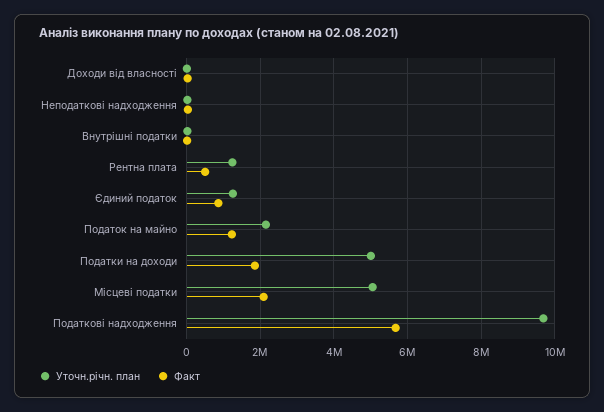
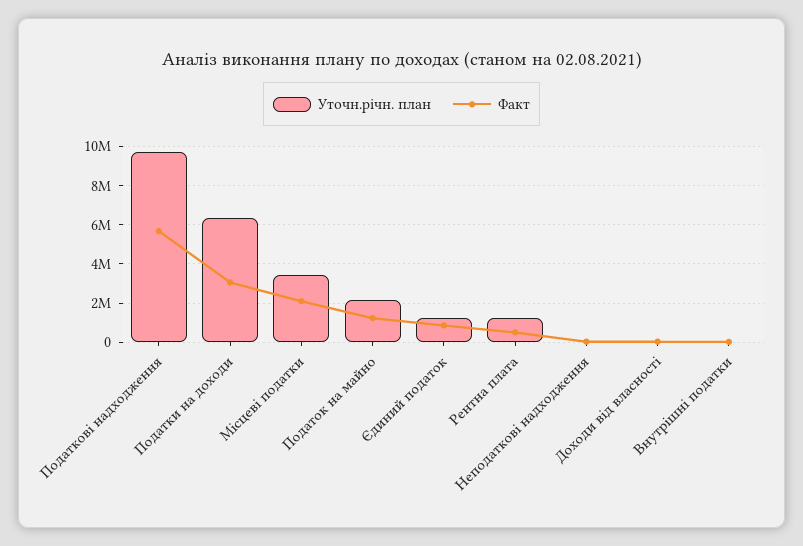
Уточн.річн. план, Податки на доходи: 5000000 -> 6500000
Факт, Податки на доходи: 1800000 -> 3000000
Уточн.річн. план, Місцеві податки: 5000000 -> 3500000

